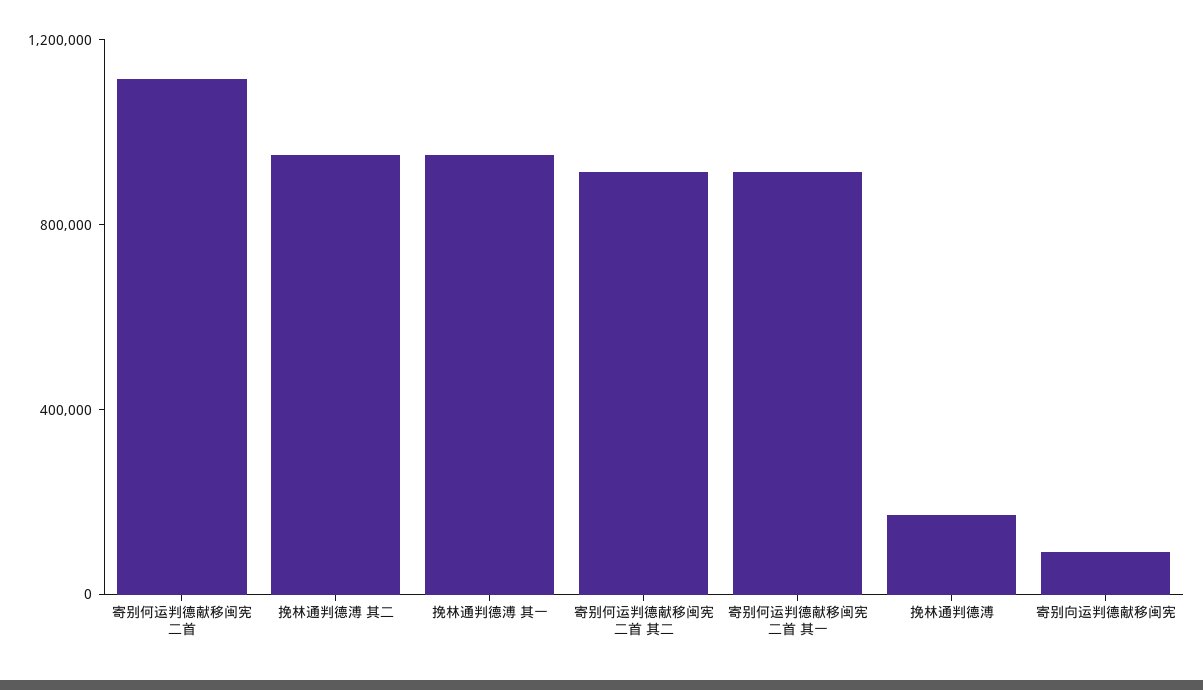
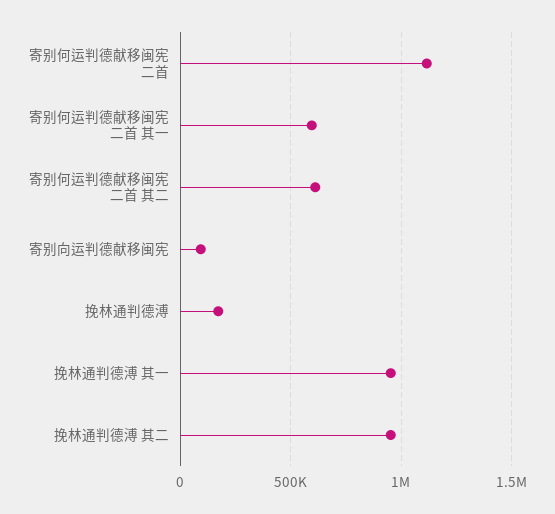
寄别何运判德献移闽宪二首 其二: 900000 -> 600000
寄别何运判德献移闽宪二首 其一: 900000 -> 600000

